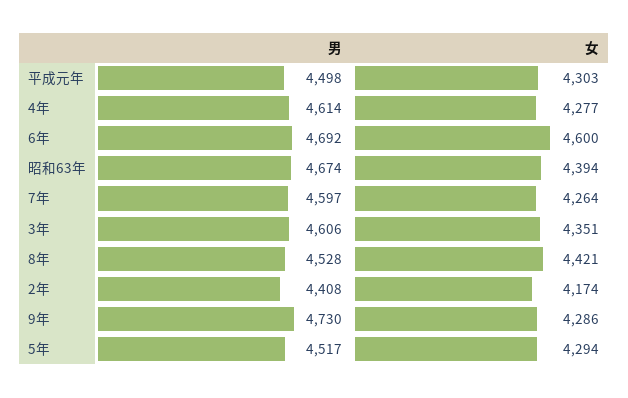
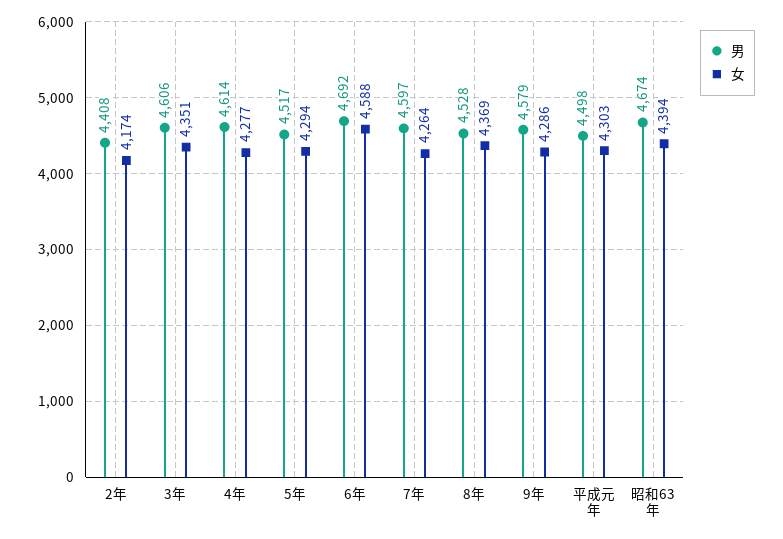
女, 6年: 4600 -> 4588
女, 8年: 4421 -> 4369
男, 9年: 4730 -> 4579

